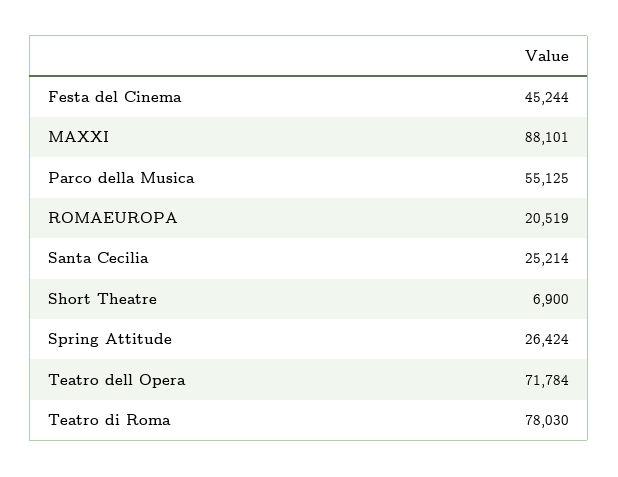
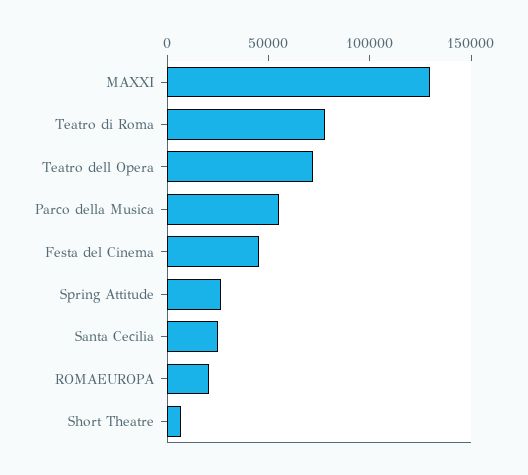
MAXXI: 88101 -> 130000

